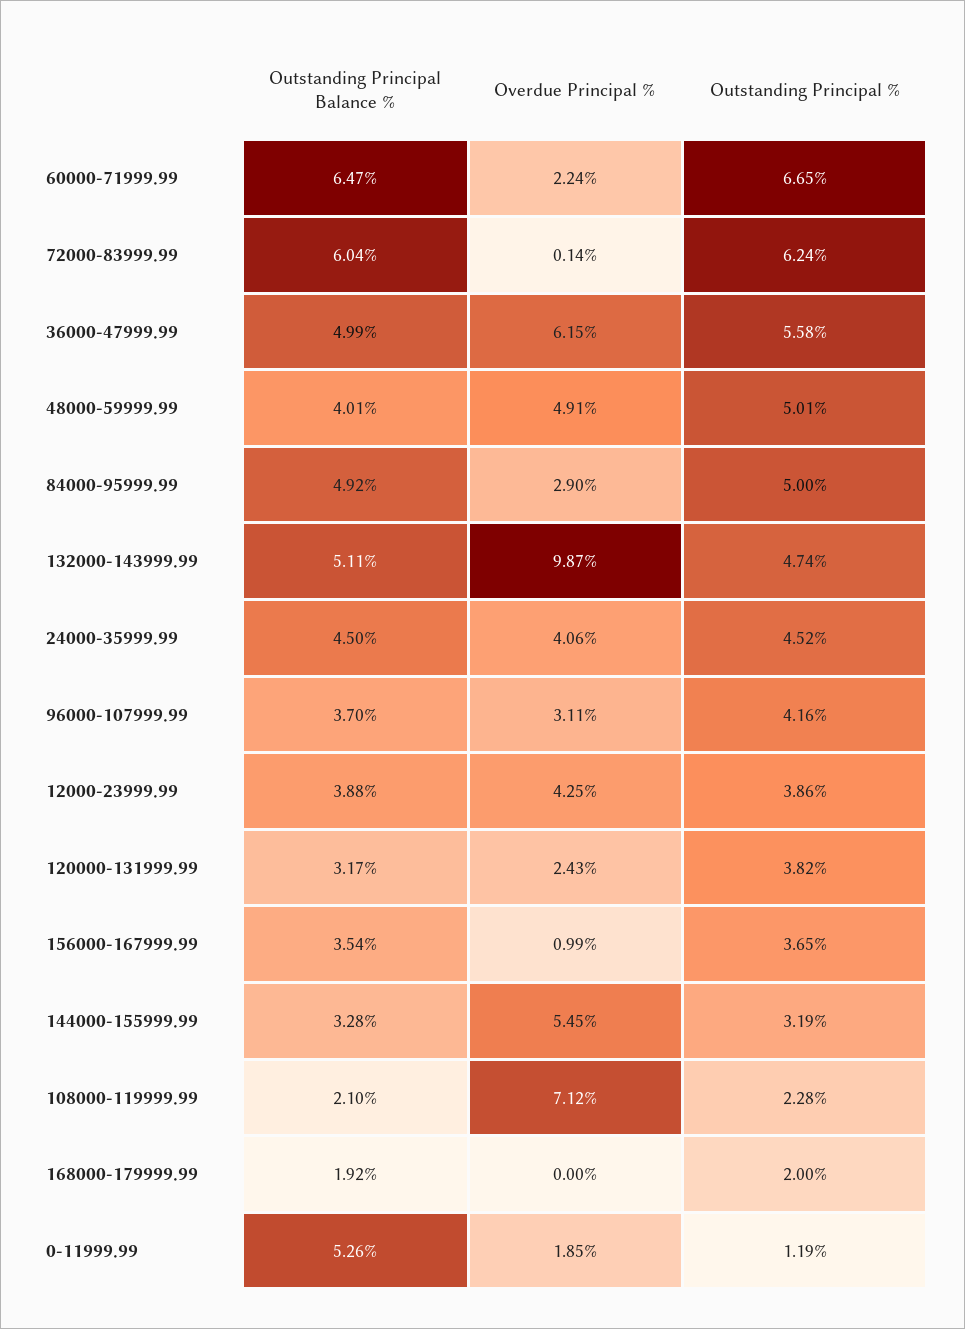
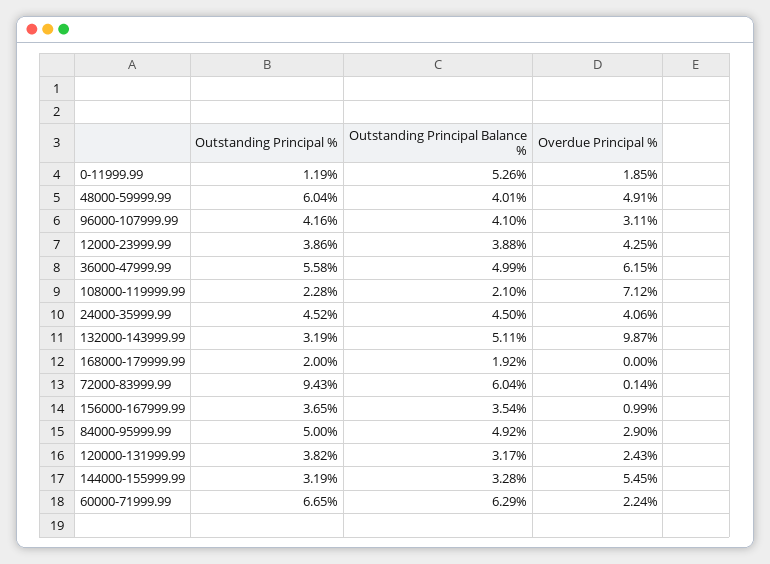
Outstanding Principal Balance %, 60000-71999.99: 6.47 -> 6.29
Outstanding Principal %, 72000-83999.99: 6.24 -> 9.43
Outstanding Principal %, 48000-59999.99: 5.01 -> 6.04
Outstanding Principal %, 132000-143999.99: 4.74 -> 3.19
Outstanding Principal Balance %, 96000-107999.99: 3.7 -> 4.1

